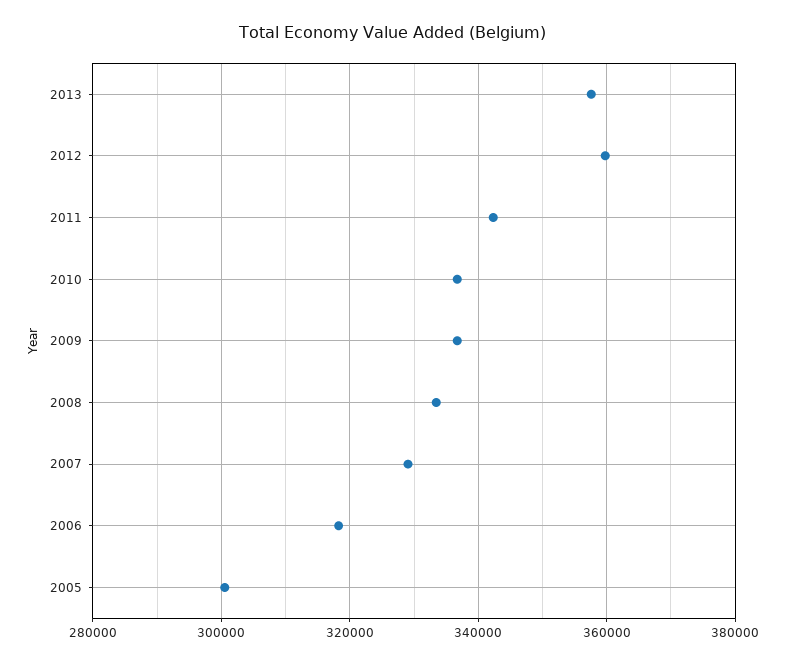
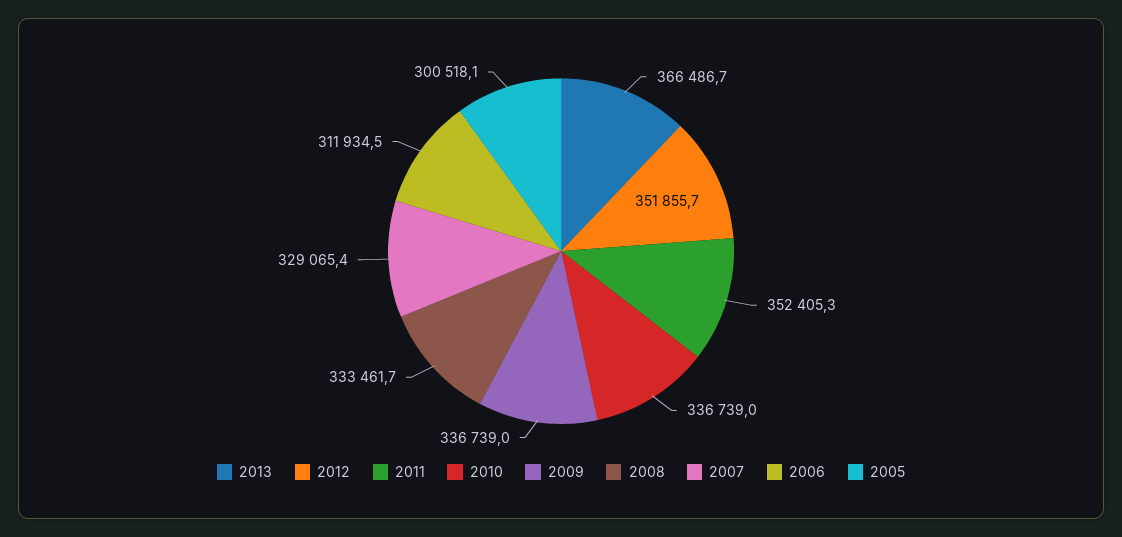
2013: 358000 -> 366486.7
2012: 360000 -> 351855.7
2011: 342000 -> 352405.3
2006: 318000 -> 311934.5

